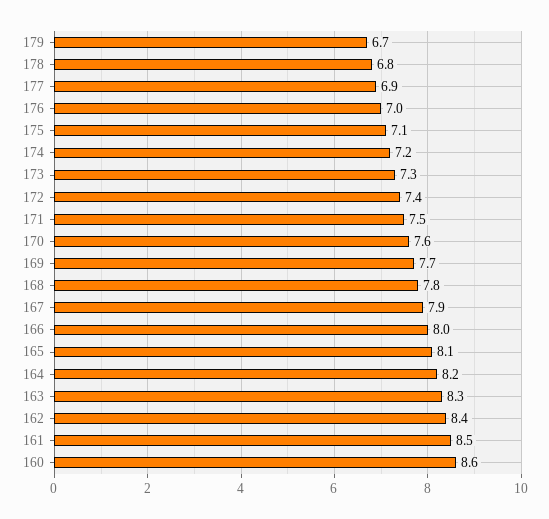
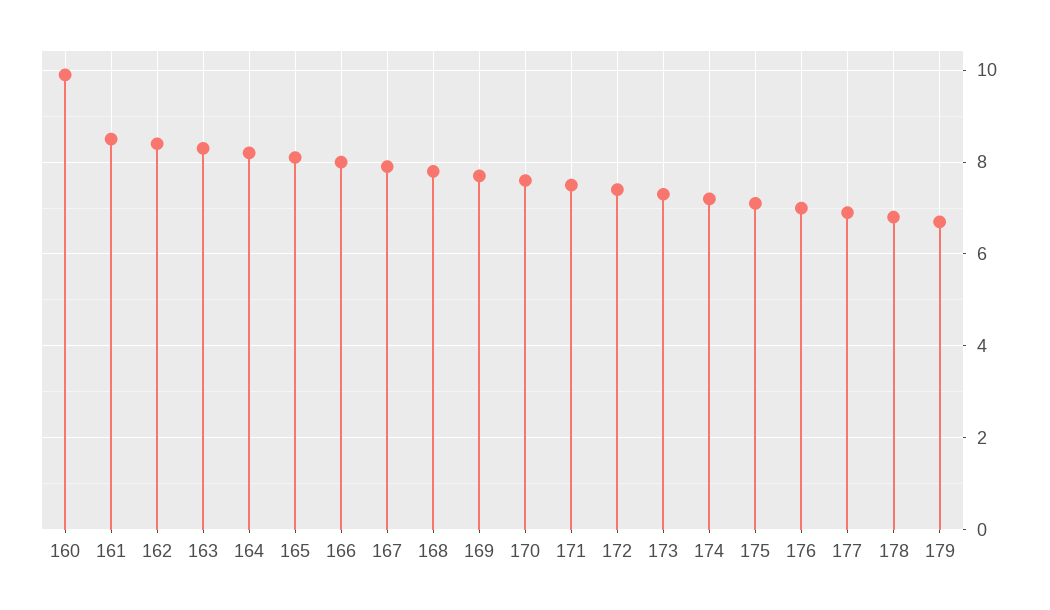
160: 8.6 -> 10

